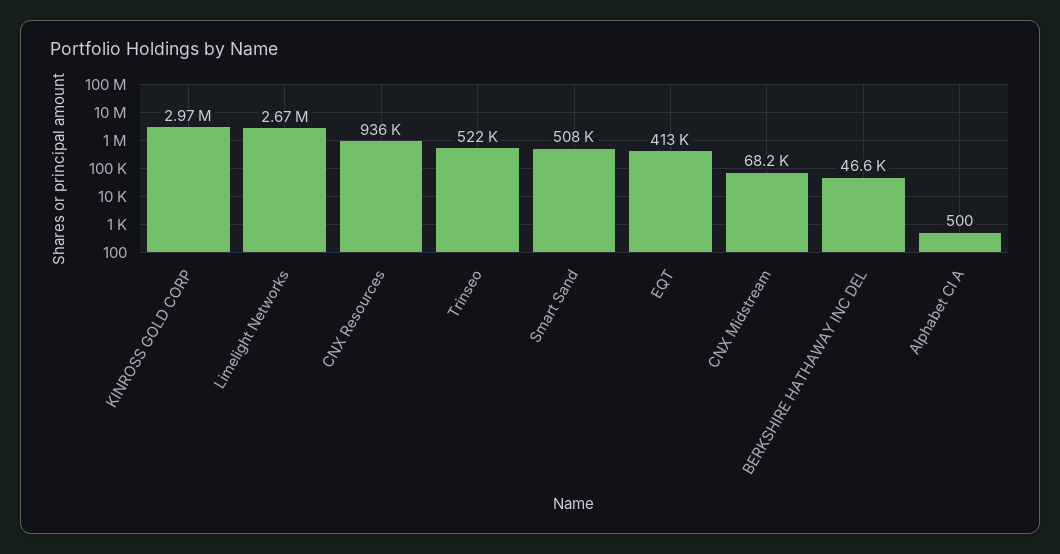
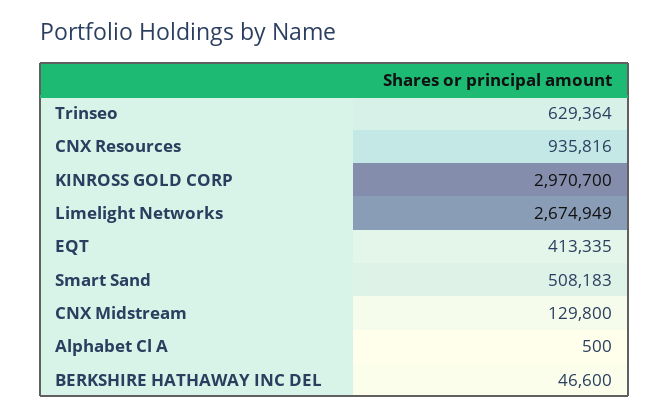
Trinseo: 522000 -> 629364
CNX Midstream: 68200 -> 129800

